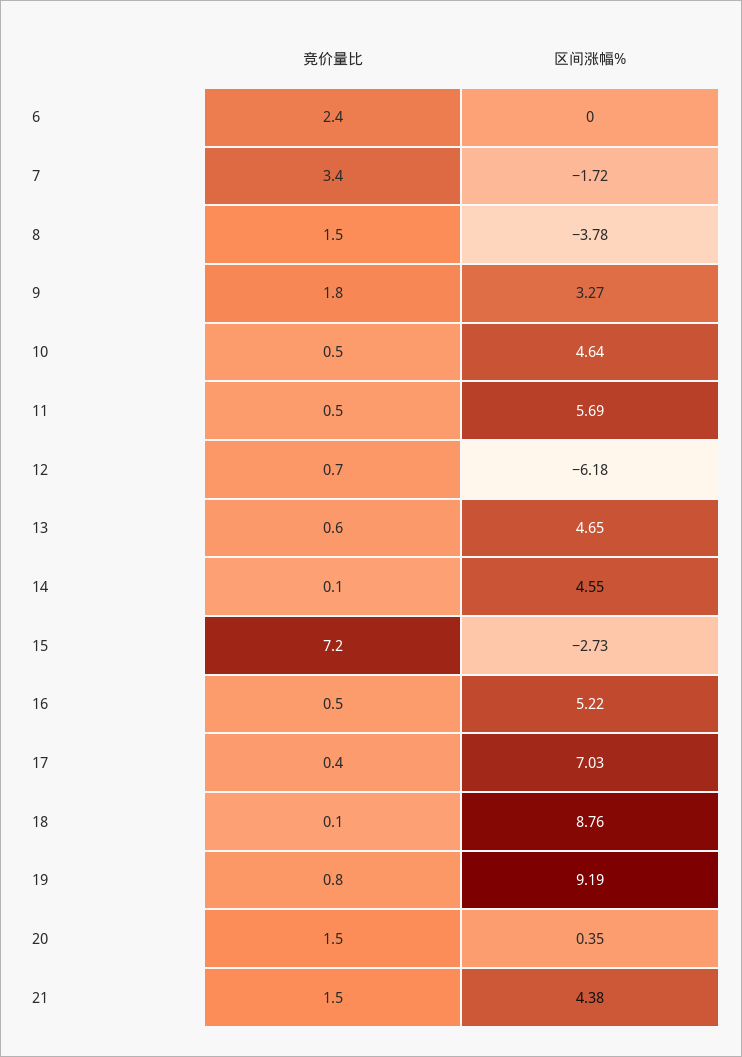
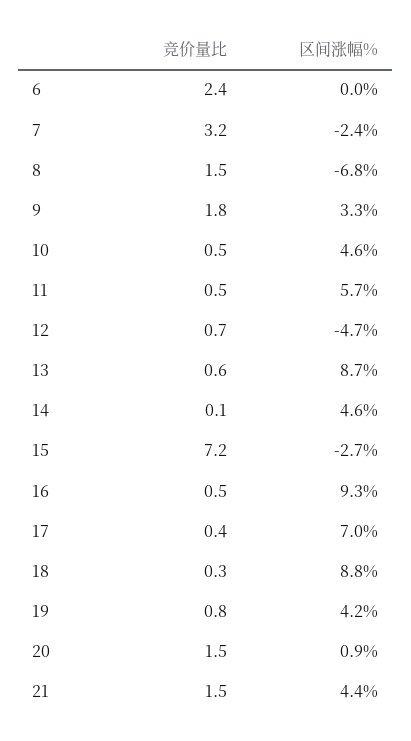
竞价量比, 7: 3.4 -> 3.2
区间涨幅%, 7: -1.72 -> -2.4
区间涨幅%, 8: -3.78 -> -6.8
区间涨幅%, 12: -6.18 -> -4.7
区间涨幅%, 13: 4.65 -> 8.7
区间涨幅%, 16: 5.22 -> 9.3
竞价量比, 18: 0.1 -> 0.3
区间涨幅%, 19: 9.19 -> 4.2
区间涨幅%, 20: 0.35 -> 0.9

